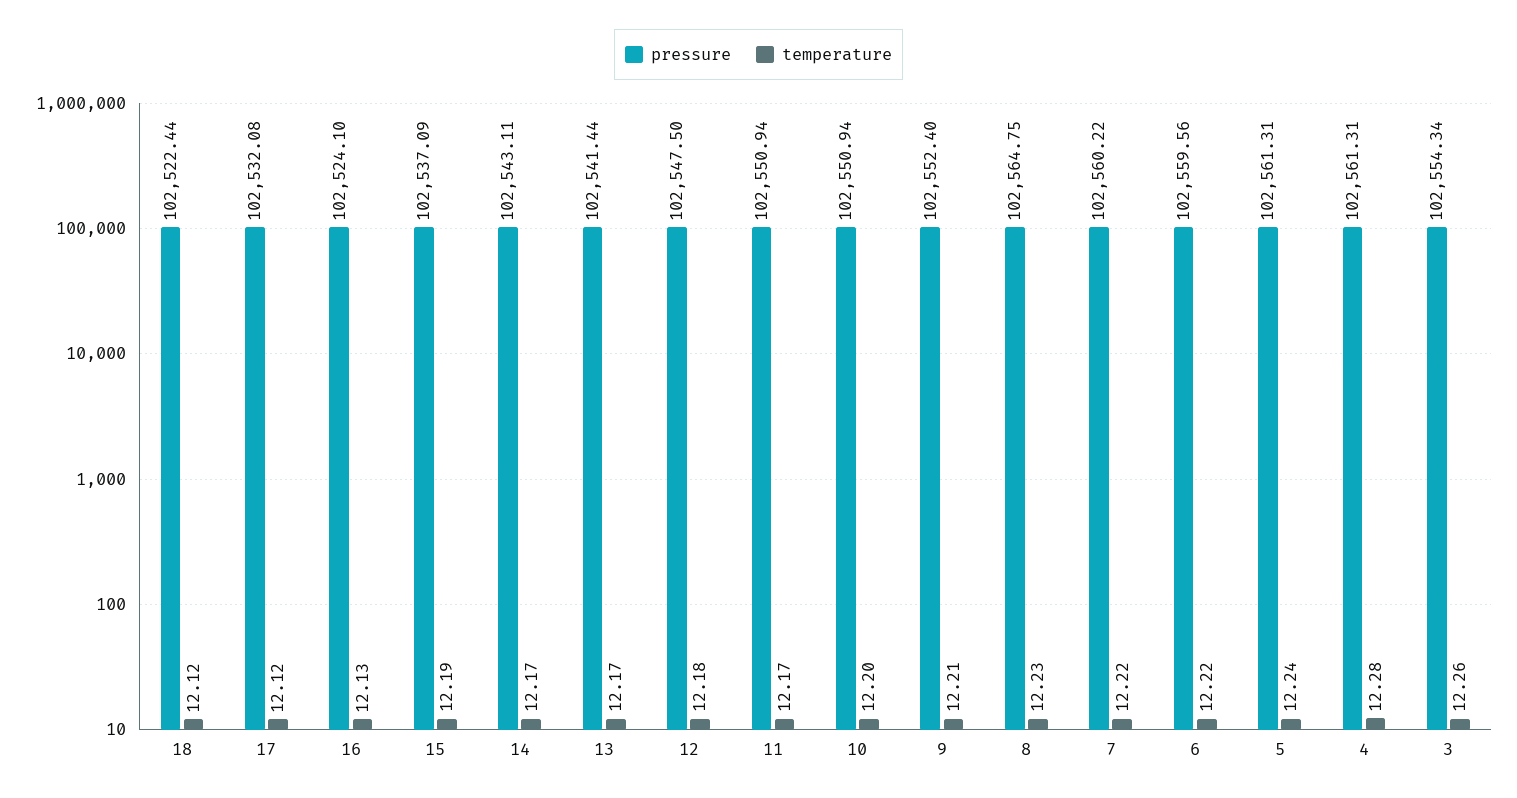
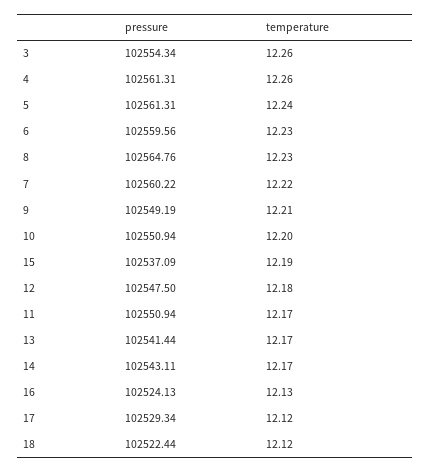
pressure, 17: 102532.08 -> 102529.34
pressure, 16: 102524.1 -> 102524.13
pressure, 9: 102552.4 -> 102549.19
pressure, 8: 102564.75 -> 102564.76
temperature, 6: 12.22 -> 12.23
temperature, 4: 12.28 -> 12.26

